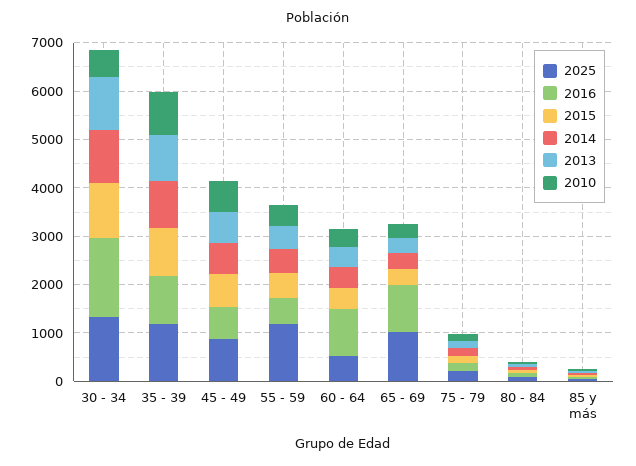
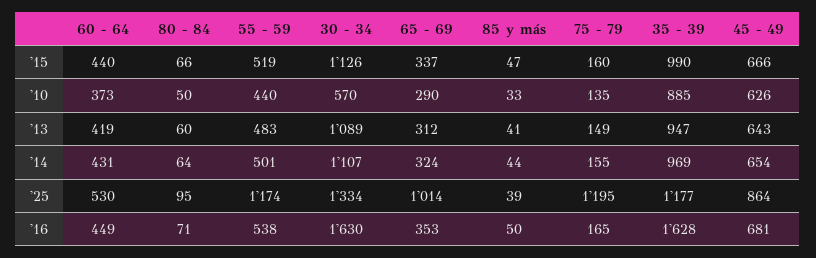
2016, 35 - 39: 1000 -> 1628
2016, 60 - 64: 1000 -> 449
2016, 65 - 69: 1000 -> 353
2025, 75 - 79: 200 -> 1195

